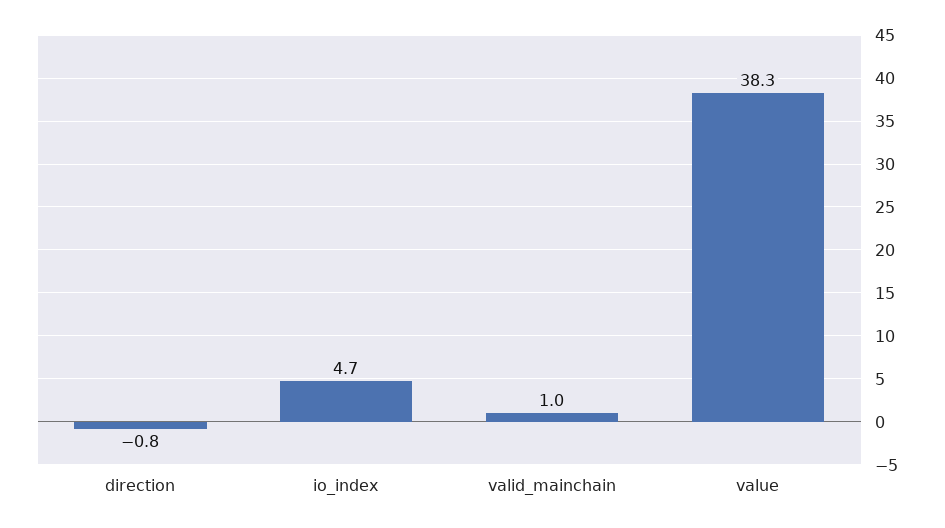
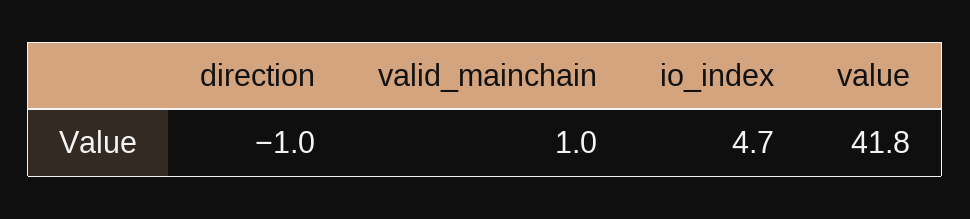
direction: -0.8 -> -1
value: 38.3 -> 41.8

